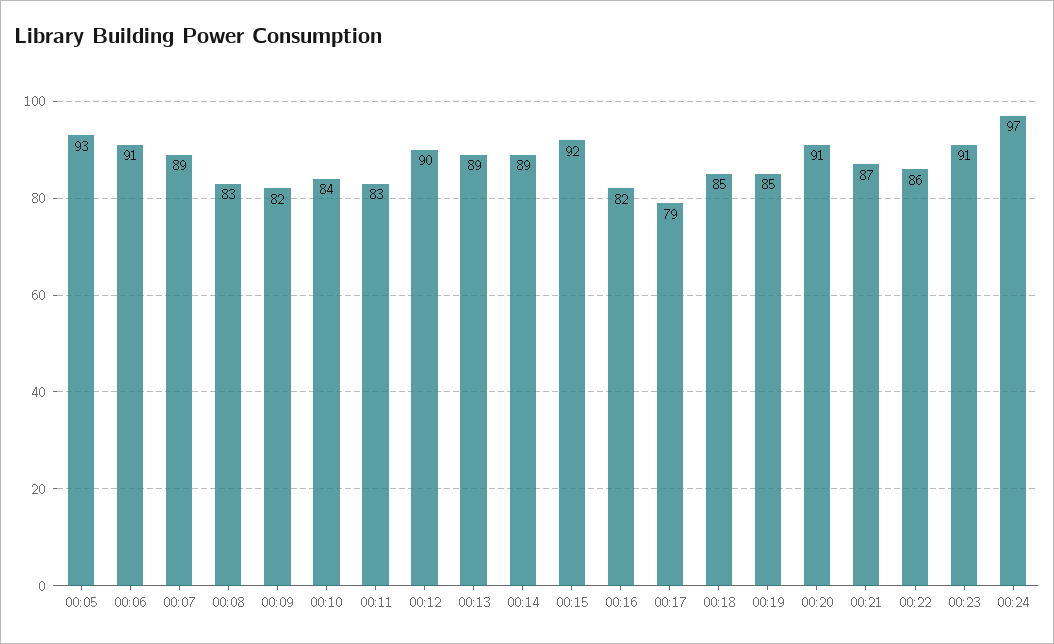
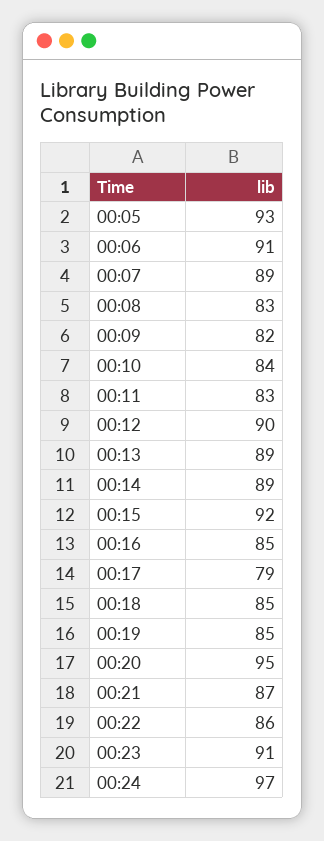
00:16: 82 -> 85
00:20: 91 -> 95

